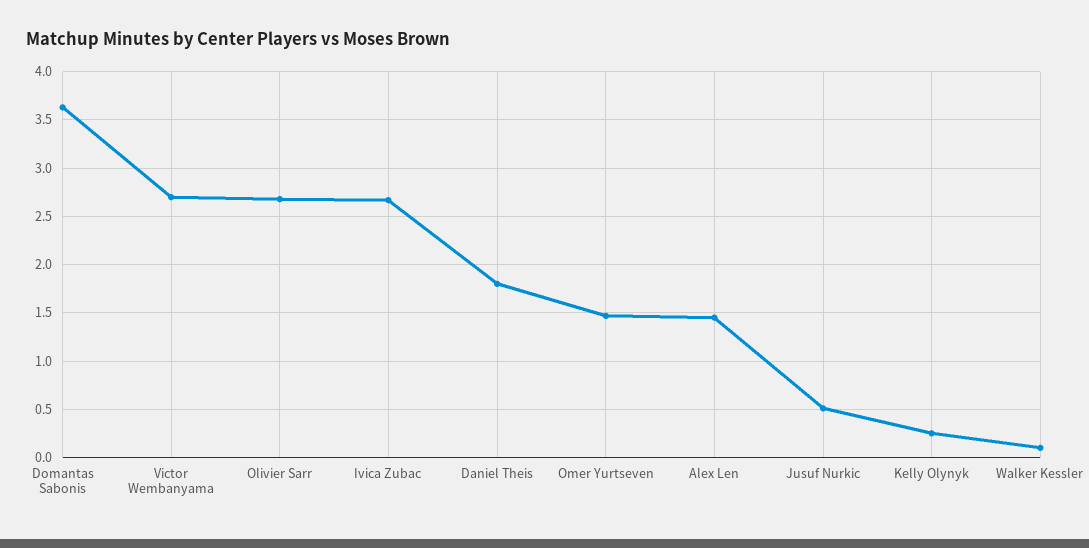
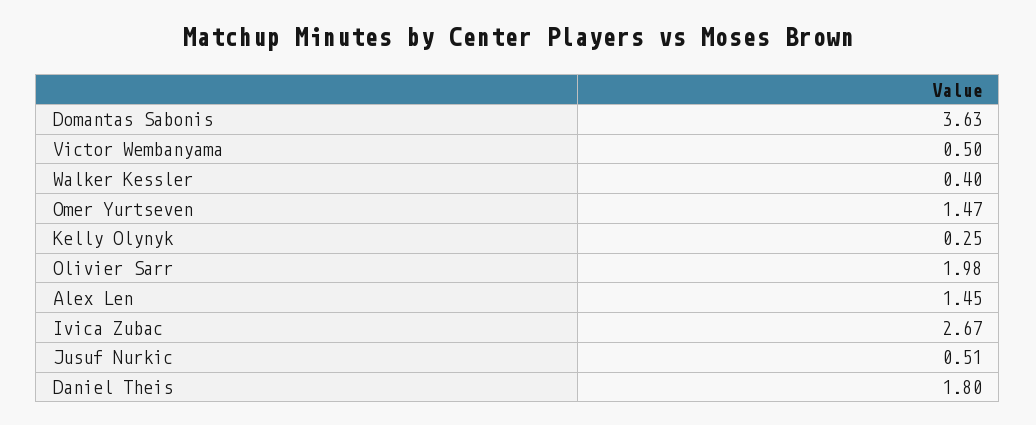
Victor Wembanyama: 2.7 -> 0.5
Olivier Sarr: 2.7 -> 1.98
Walker Kessler: 0.1 -> 0.4

